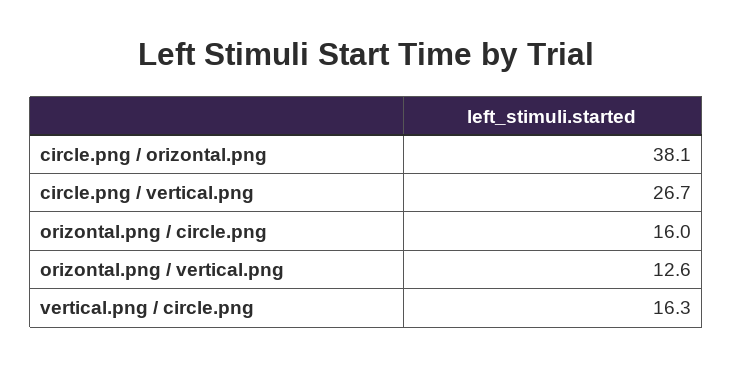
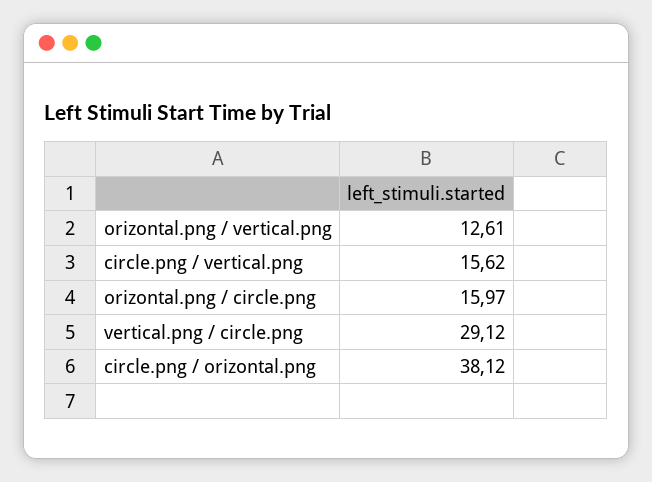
circle.png / vertical.png: 26.7 -> 15.62
vertical.png / circle.png: 16.3 -> 29.12

